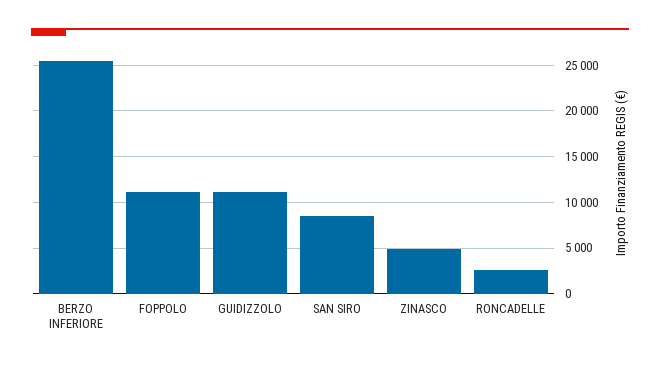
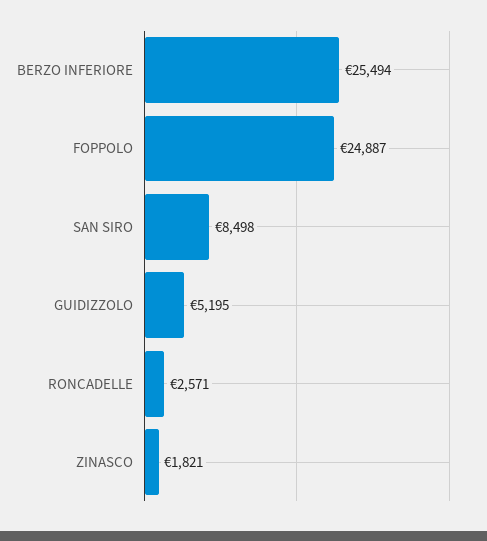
FOPPOLO: 11000 -> 24887
GUIDIZZOLO: 11000 -> 5195
ZINASCO: 5000 -> 1821

